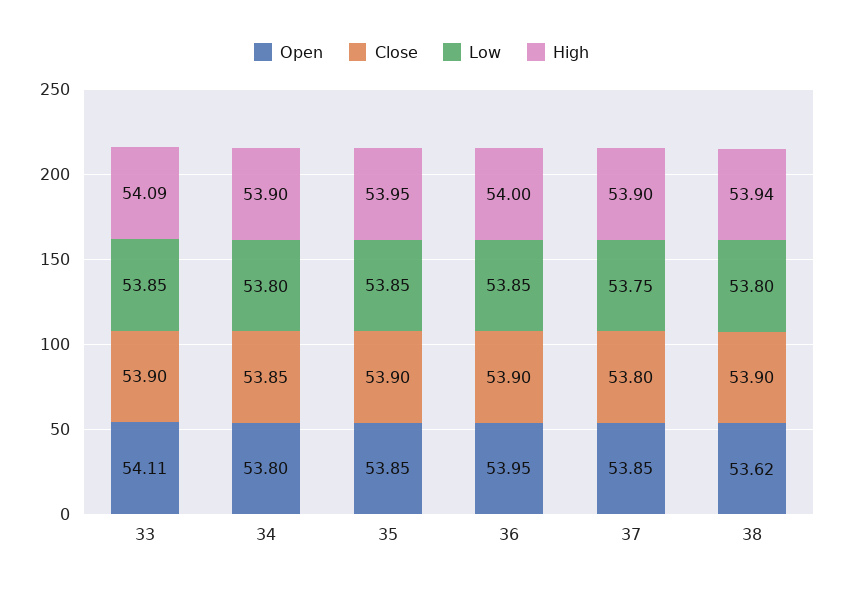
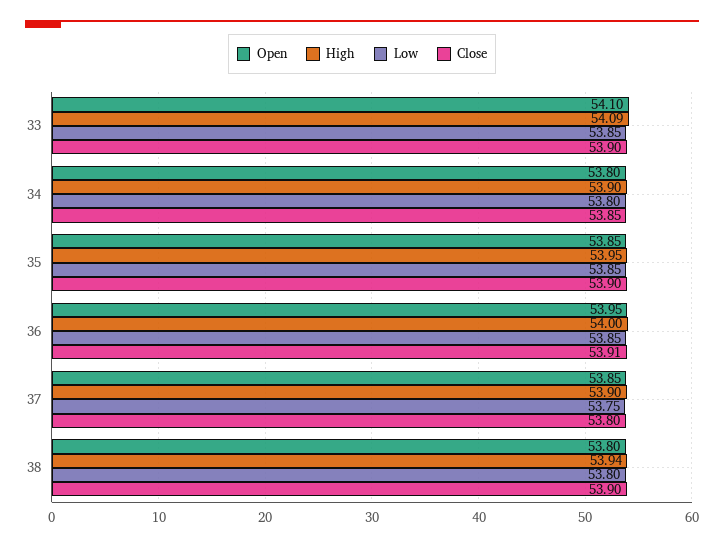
Open, 33: 54.11 -> 54.1
Close, 36: 53.9 -> 53.91
Open, 38: 53.62 -> 53.8

